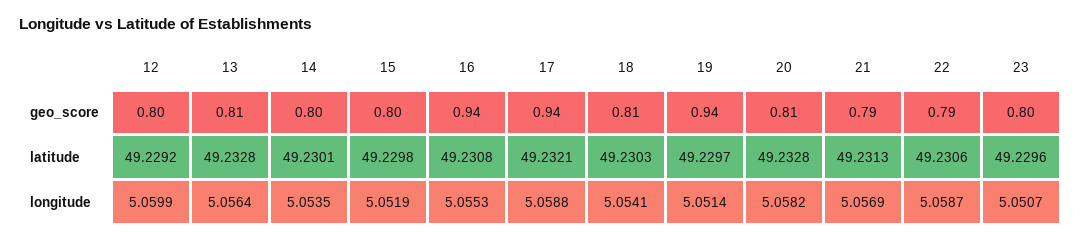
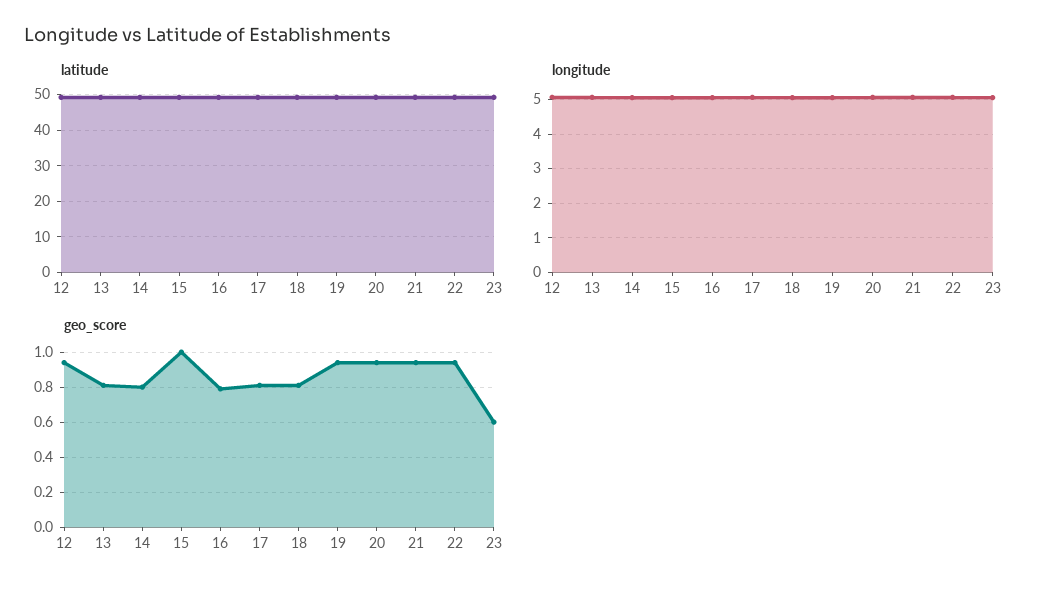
geo_score, 12: 0.8 -> 0.95
geo_score, 15: 0.8 -> 1
geo_score, 16: 0.94 -> 0.8
geo_score, 17: 0.94 -> 0.8
geo_score, 20: 0.81 -> 0.95
geo_score, 21: 0.79 -> 0.95
geo_score, 22: 0.79 -> 0.95
geo_score, 23: 0.8 -> 0.6

